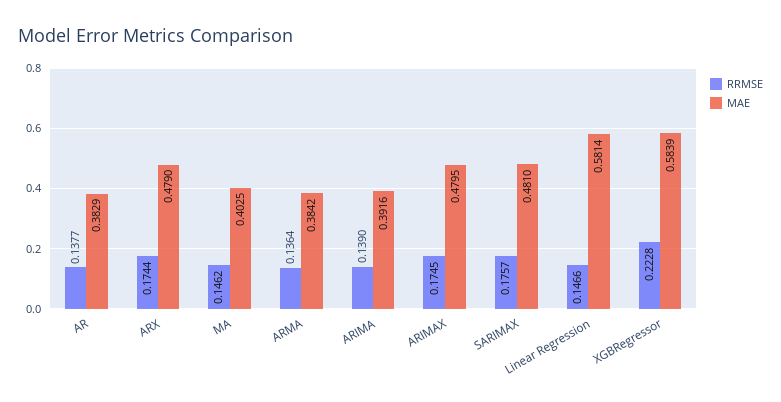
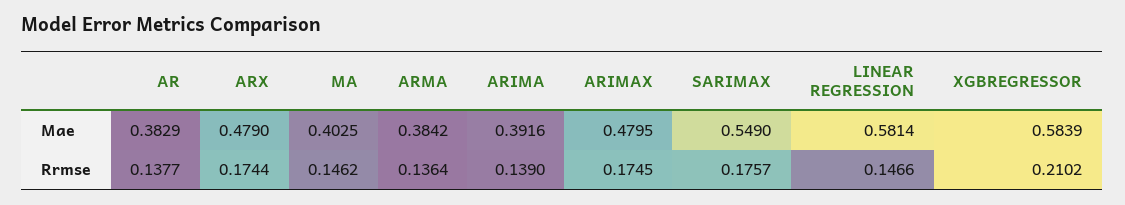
MAE, SARIMAX: 0.481 -> 0.549
RRMSE, XGBRegressor: 0.2228 -> 0.2102

